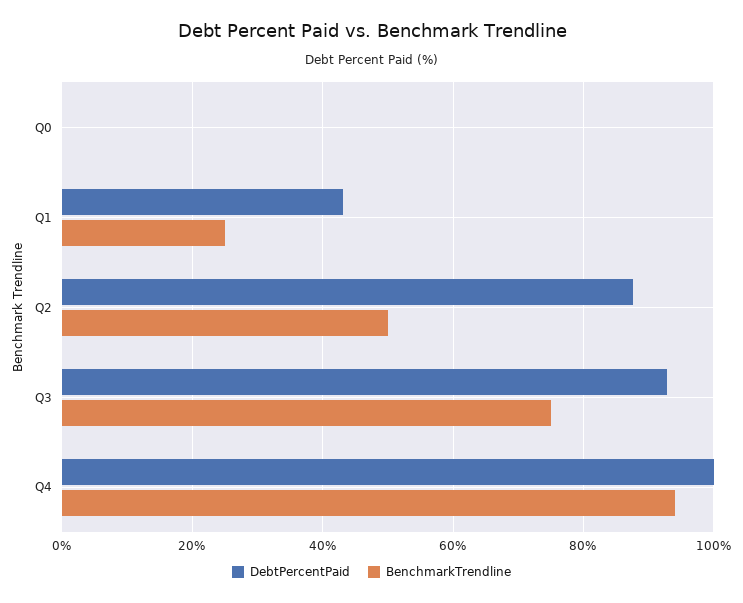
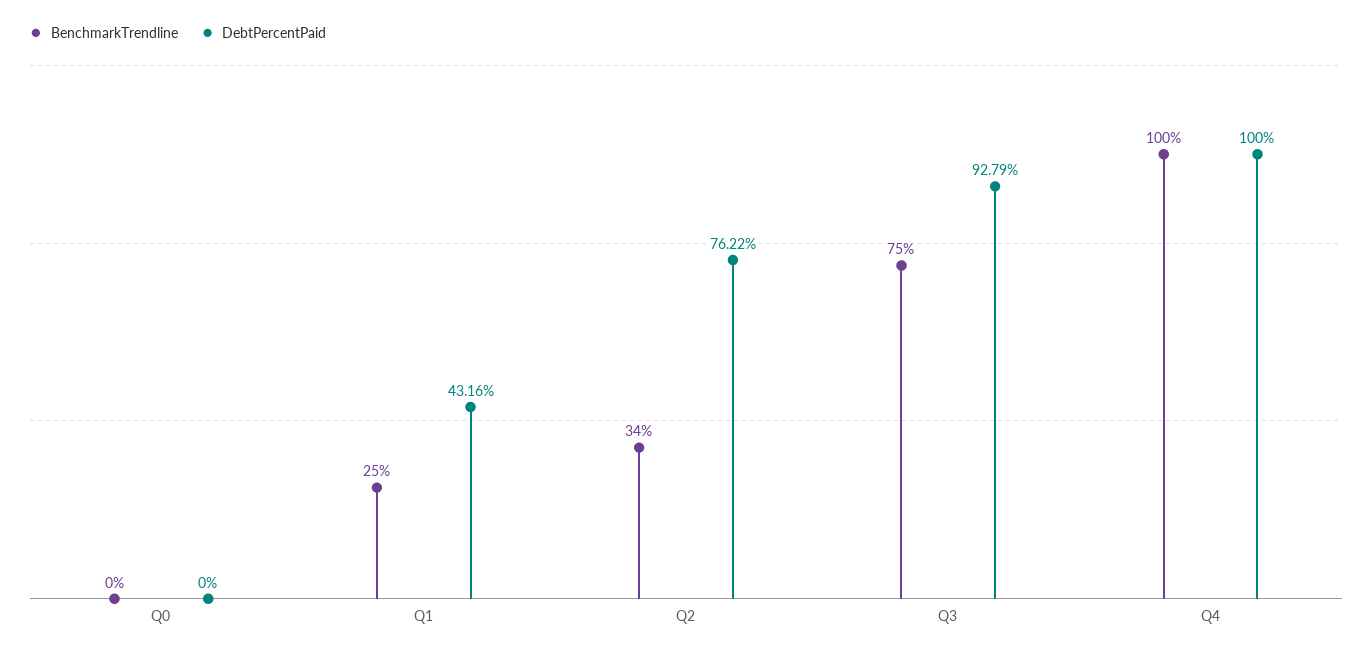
DebtPercentPaid, Q2: 88 -> 76.22
BenchmarkTrendline, Q2: 50 -> 34
BenchmarkTrendline, Q4: 94 -> 100

